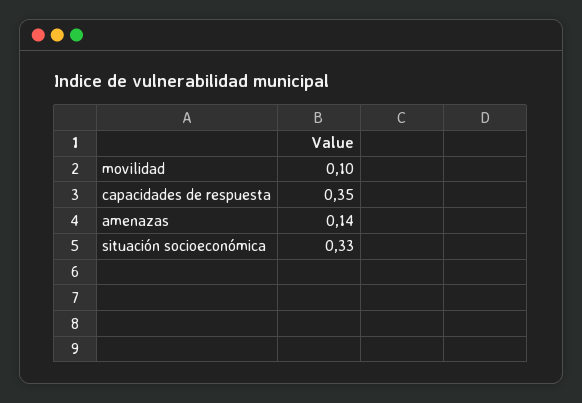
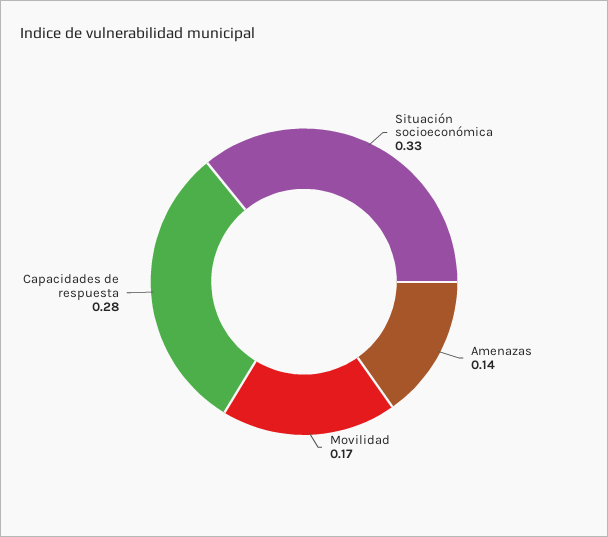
movilidad: 0.1 -> 0.17
capacidades de respuesta: 0.35 -> 0.28

